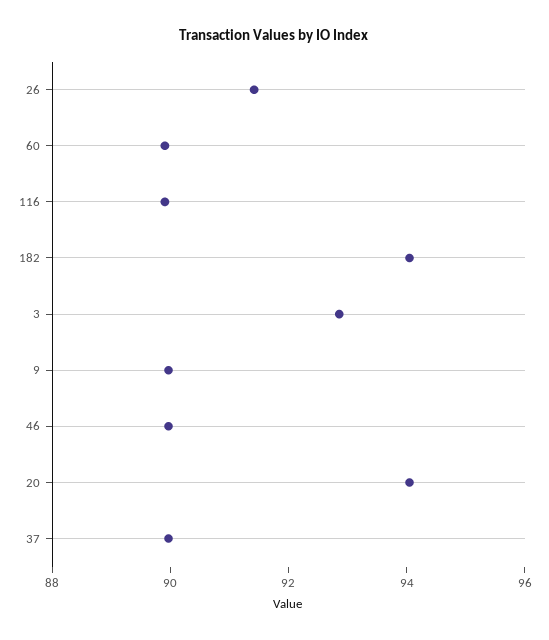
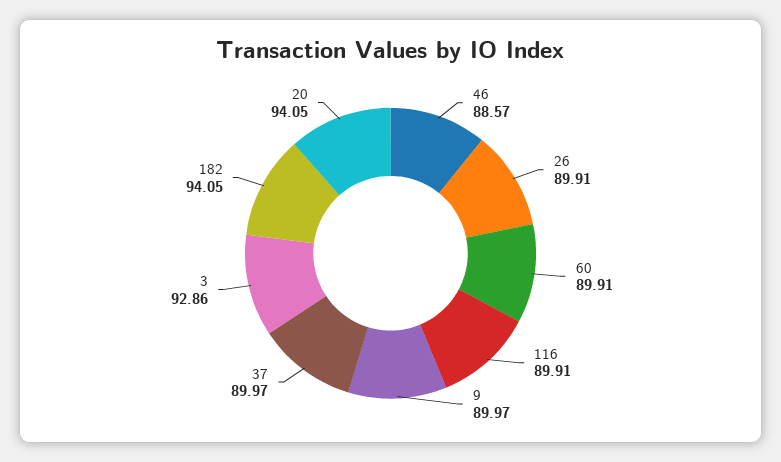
26: 91.5 -> 89.91
46: 90 -> 88.57

